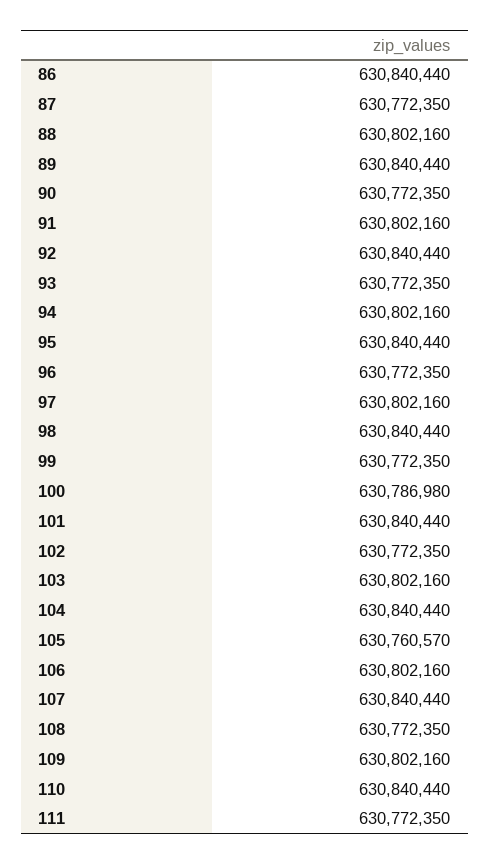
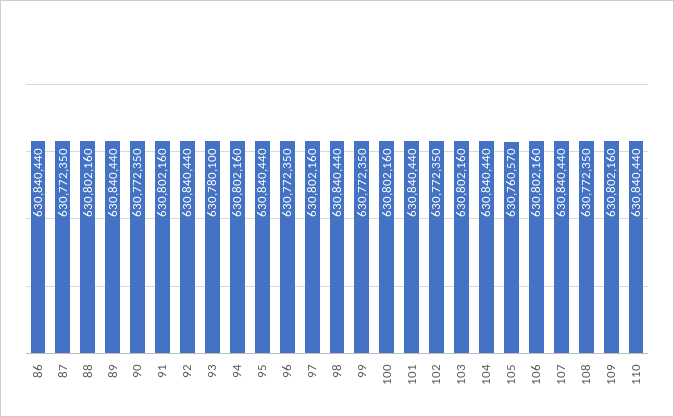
93: 630772350 -> 630780100
100: 630786980 -> 630802160
111: 630772350 -> none

